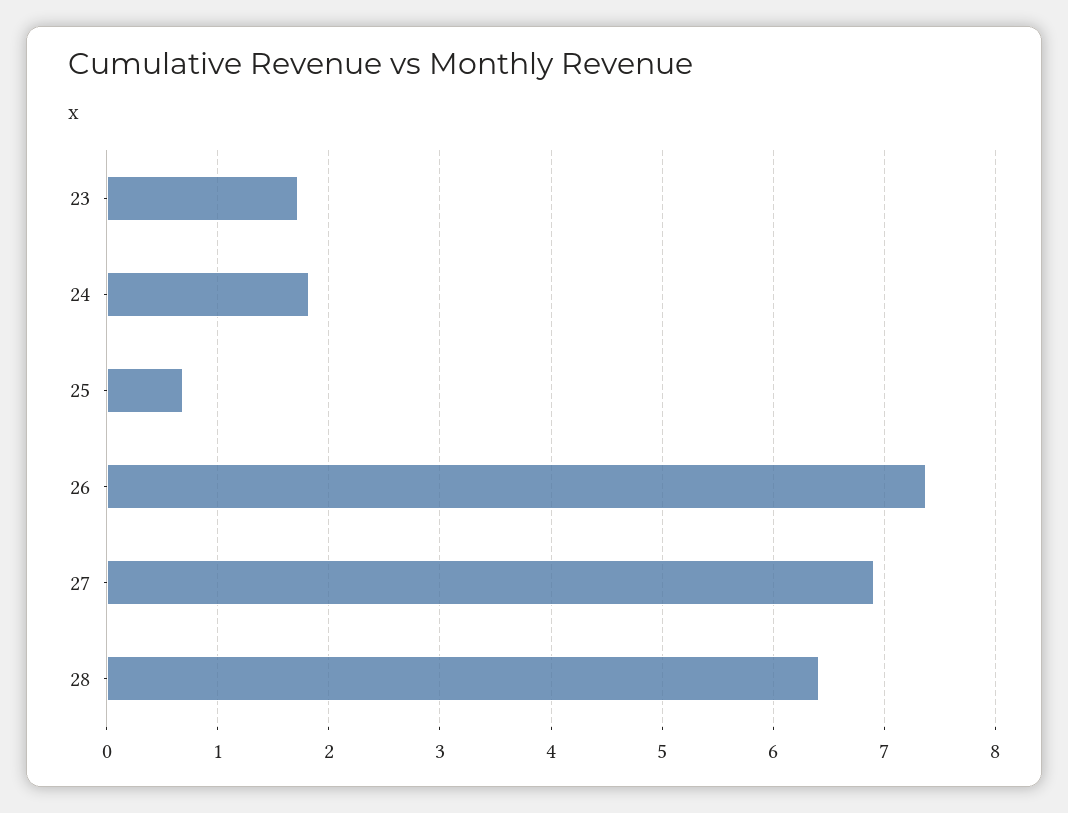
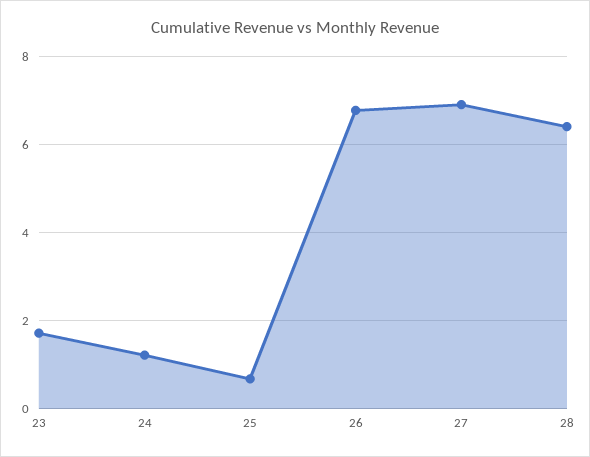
24: 1.8 -> 1.2
26: 7.4 -> 6.8

